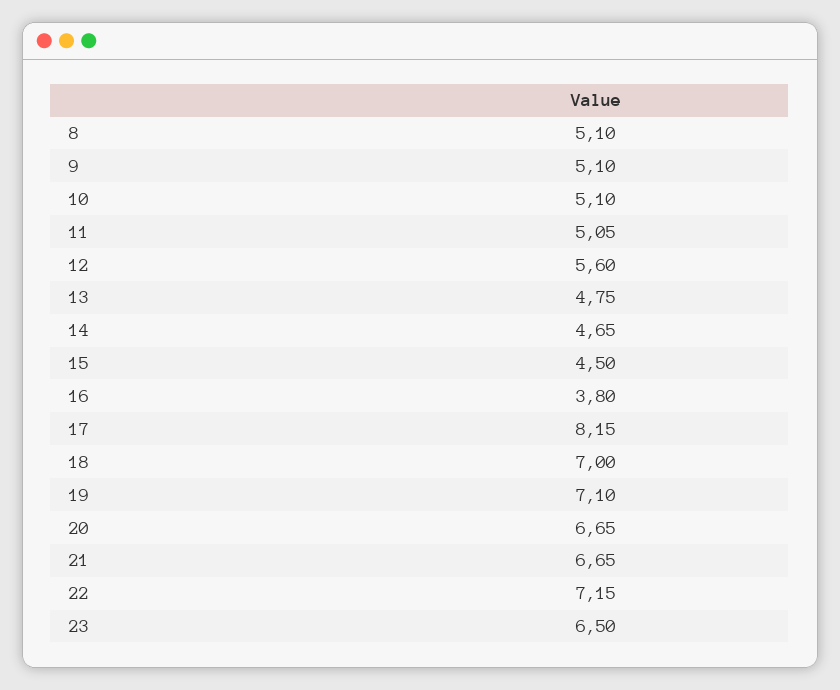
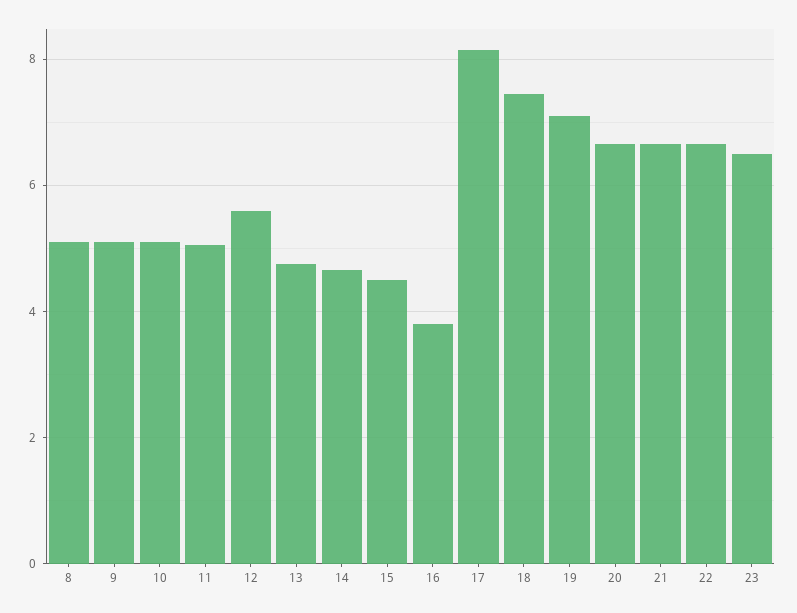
18: 7 -> 7.4
22: 7.15 -> 6.6

